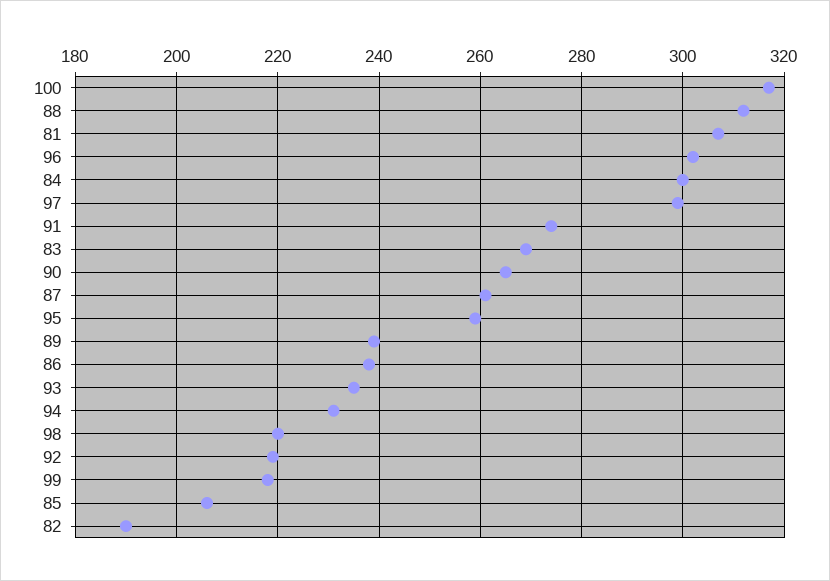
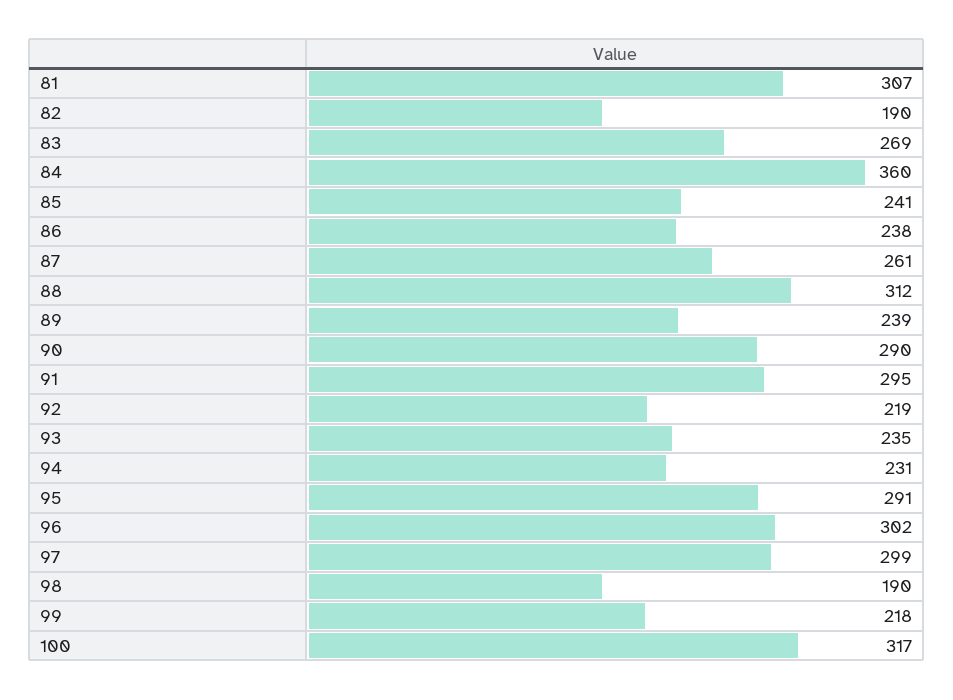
84: 300 -> 360
91: 275 -> 295
90: 265 -> 290
95: 260 -> 291
98: 220 -> 190
85: 205 -> 241

